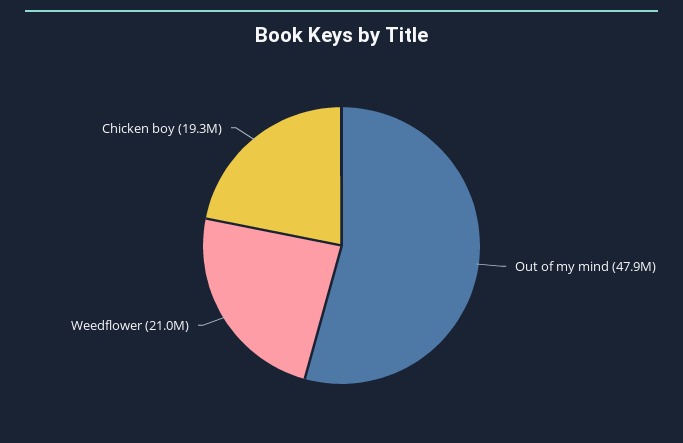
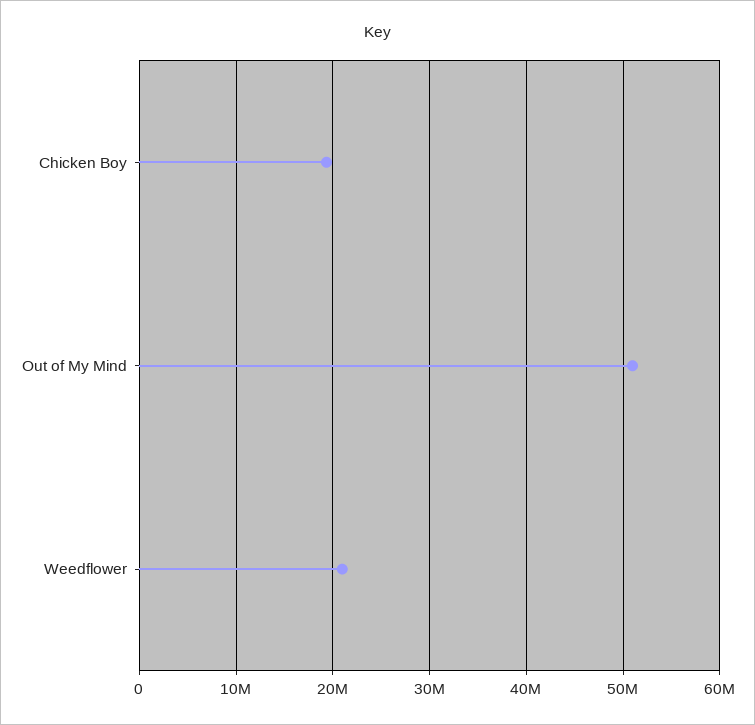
Out of my mind: 47900000 -> 51000000

